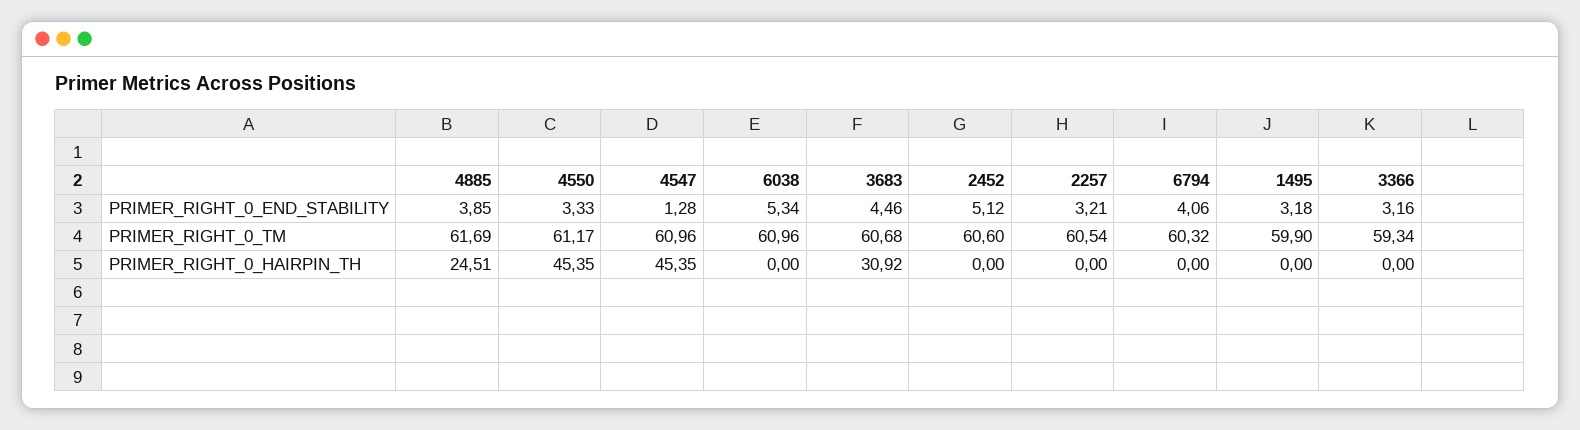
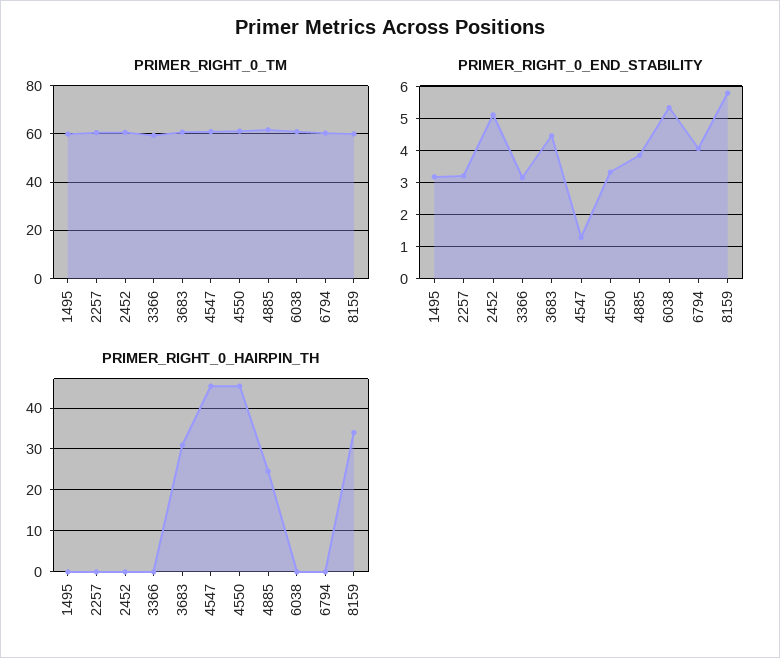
PRIMER_RIGHT_0_TM, 8159: none -> 60
PRIMER_RIGHT_0_END_STABILITY, 8159: none -> 5.8
PRIMER_RIGHT_0_HAIRPIN_TH, 8159: none -> 34

